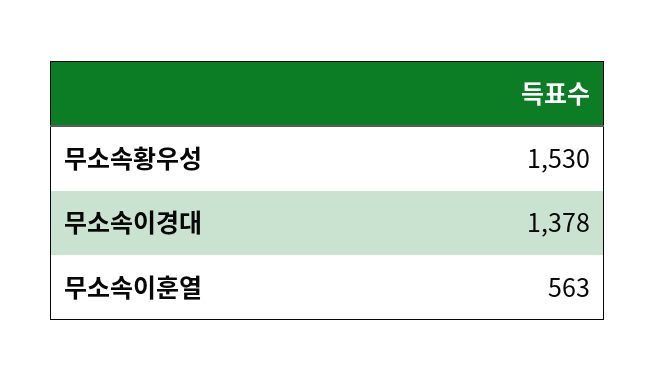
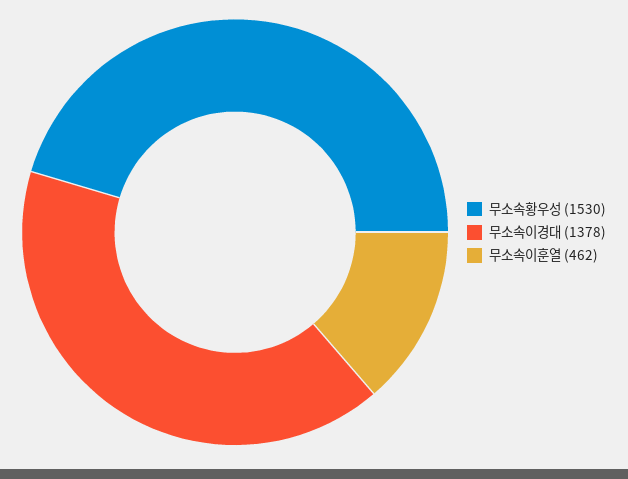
무소속이훈열: 563 -> 462

